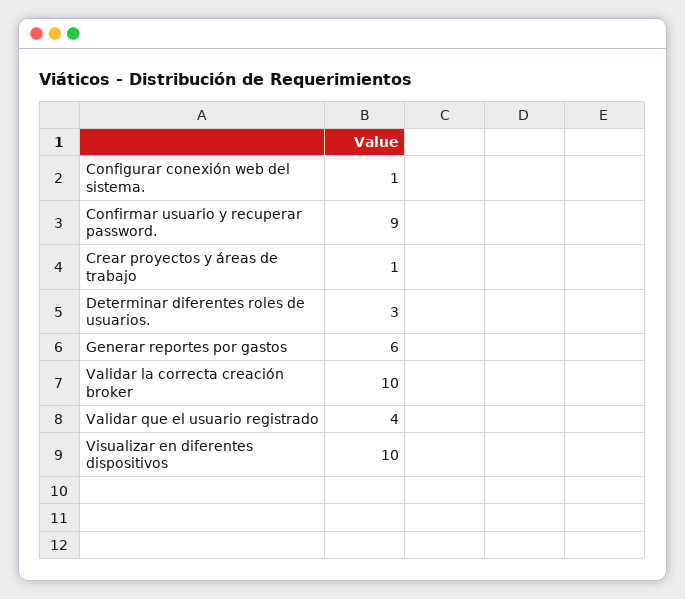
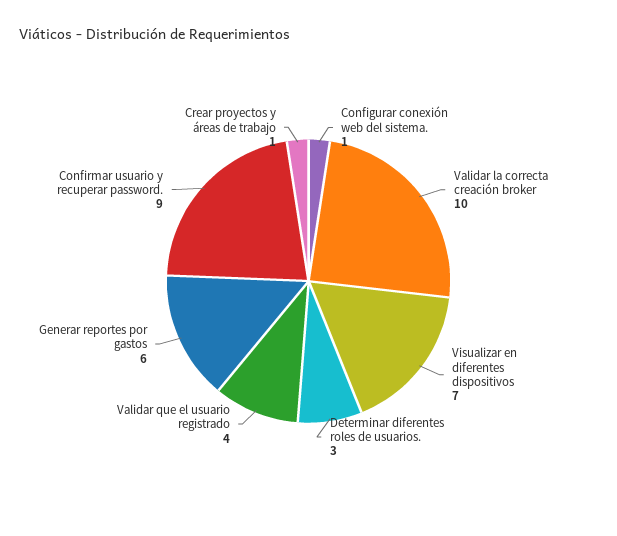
Visualizar en diferentes dispositivos: 10 -> 7

